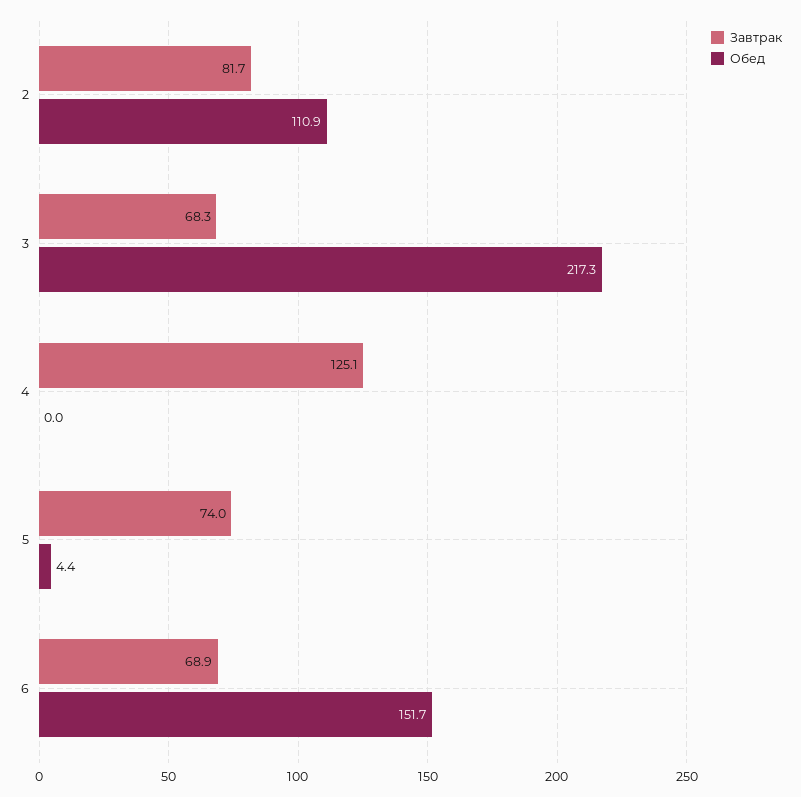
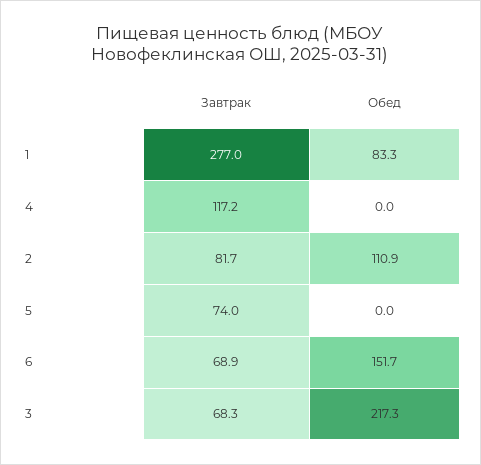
Завтрак, 4: 125.1 -> 117.2
Обед, 5: 4.4 -> 0
Завтрак, 1: none -> 277
Обед, 1: none -> 83.3

